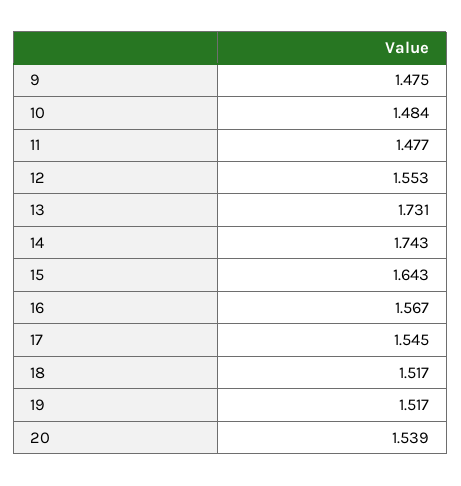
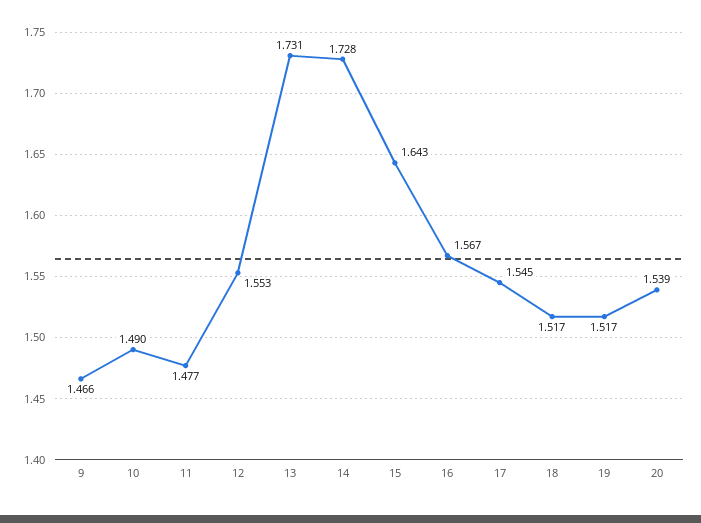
9: 1.475 -> 1.466
10: 1.484 -> 1.49
14: 1.743 -> 1.728

